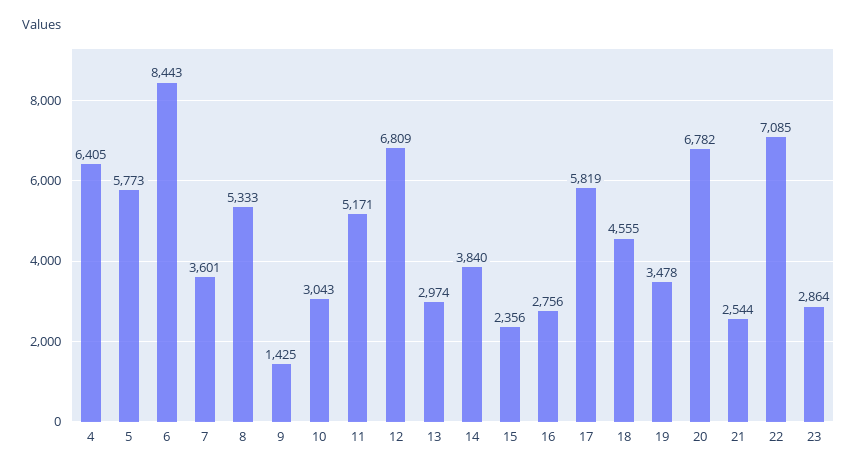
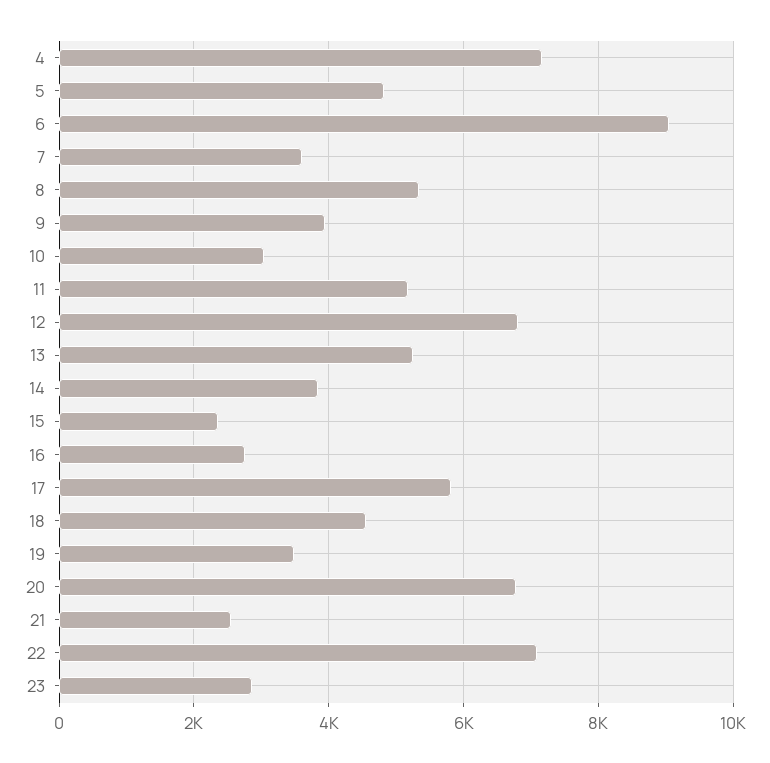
4: 6405 -> 7200
5: 5773 -> 4800
6: 8443 -> 9000
9: 1425 -> 4000
13: 2974 -> 5200

